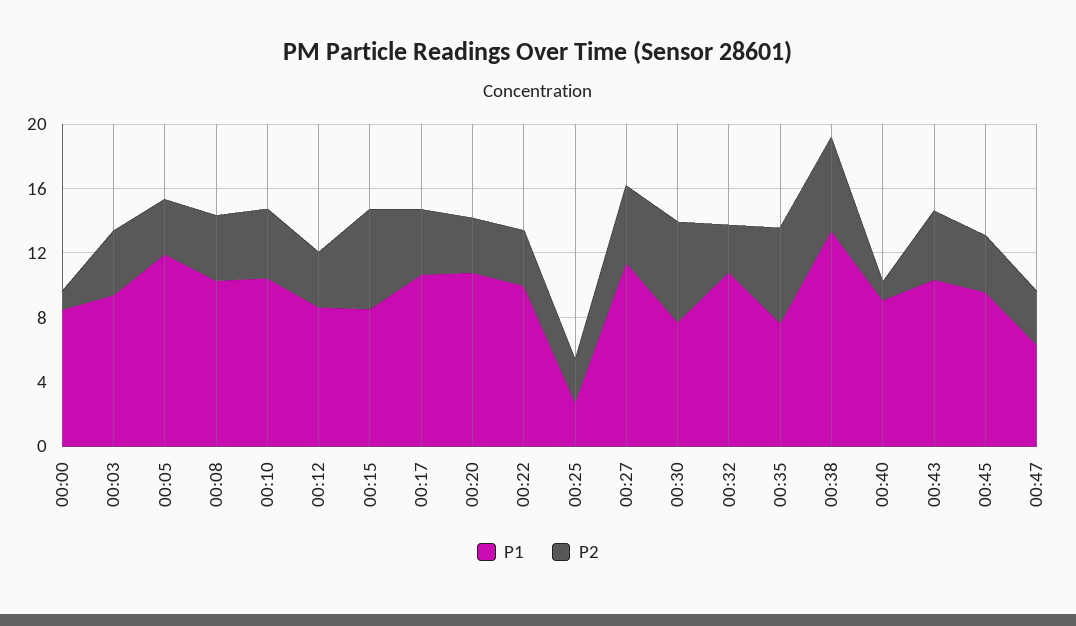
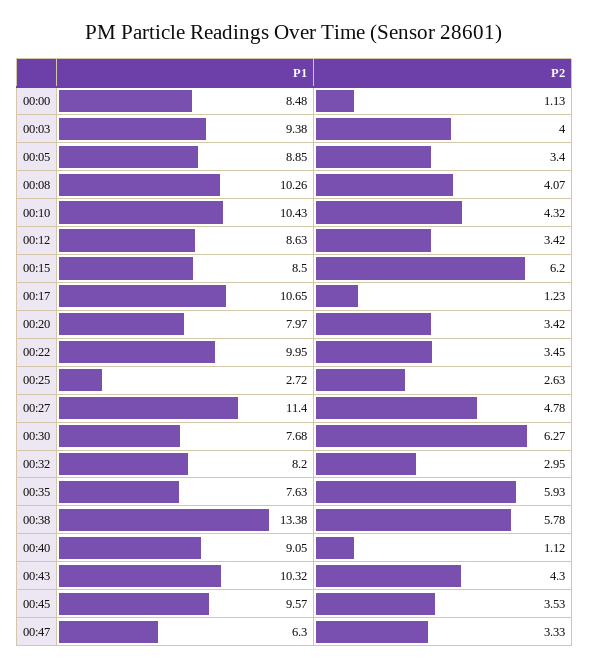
P1, 00:05: 12 -> 8.85
P2, 00:17: 4 -> 1.23
P1, 00:20: 11 -> 7.97
P1, 00:32: 11 -> 8.2

